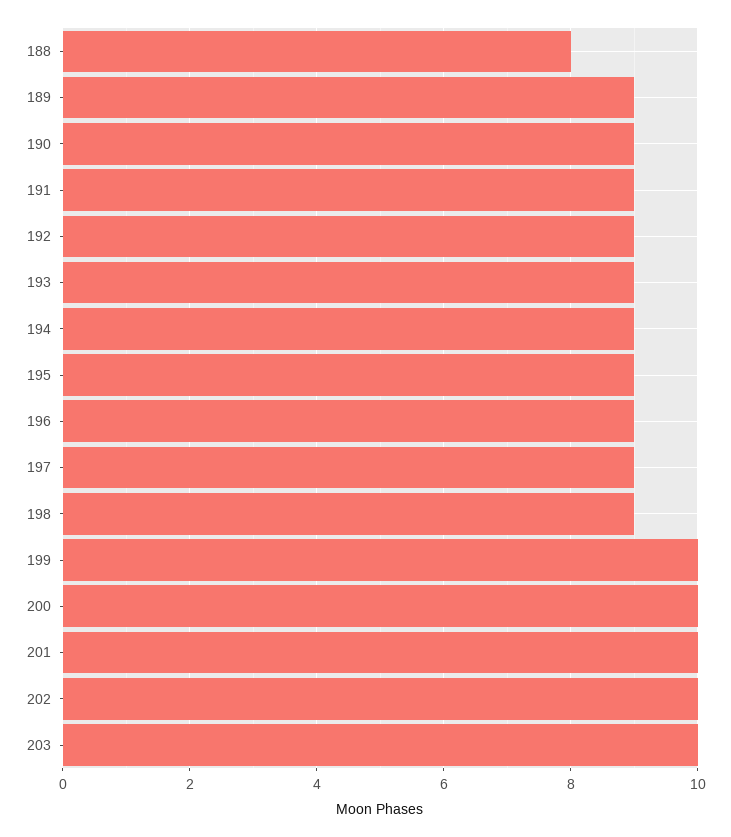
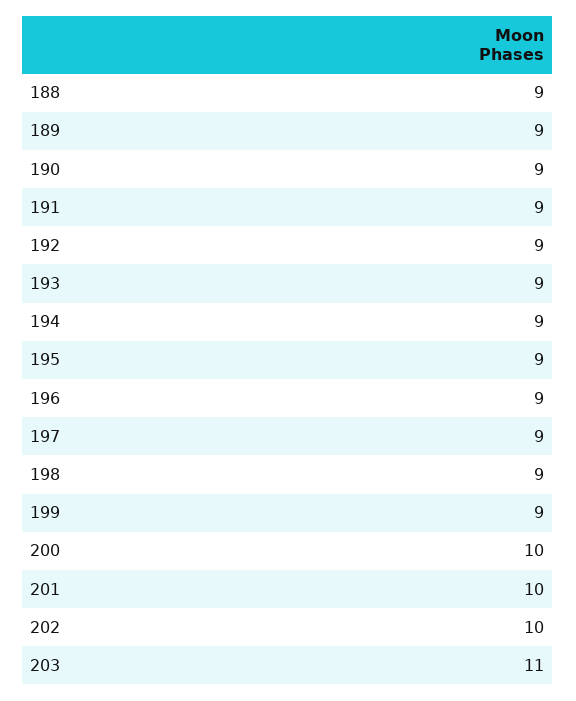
188: 8 -> 9
199: 10 -> 9
203: 10 -> 11

